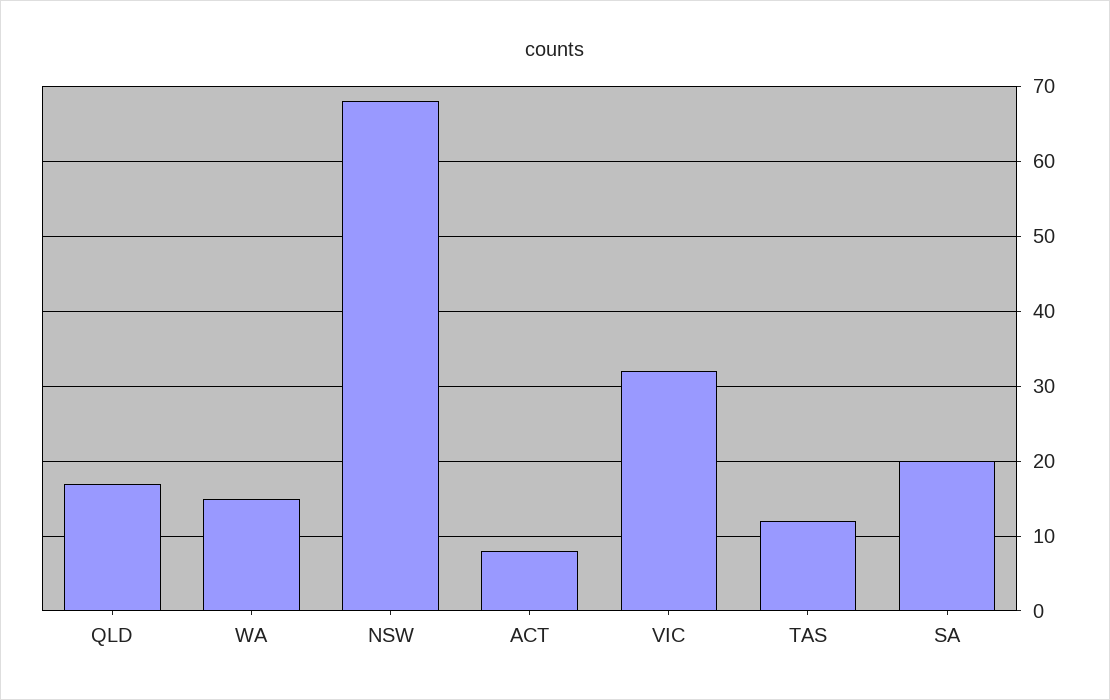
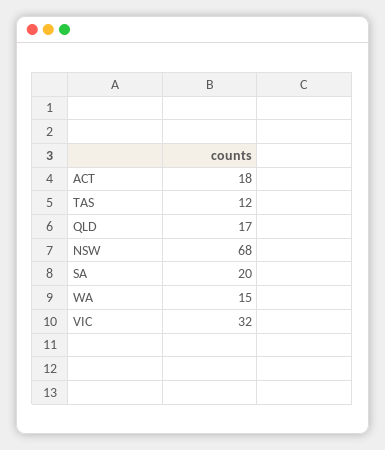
ACT: 8 -> 18

